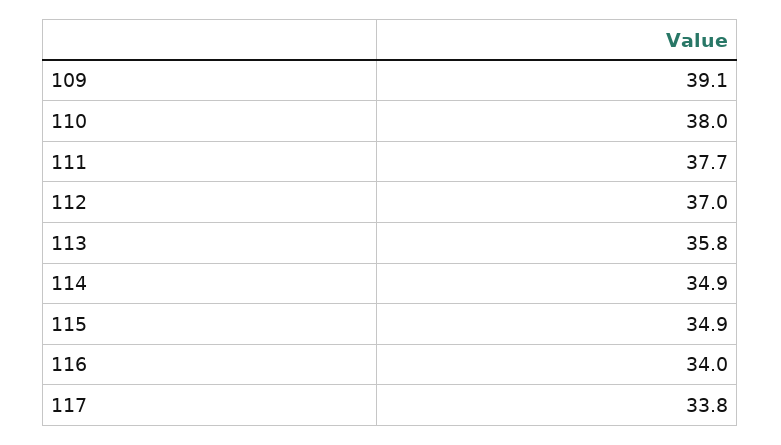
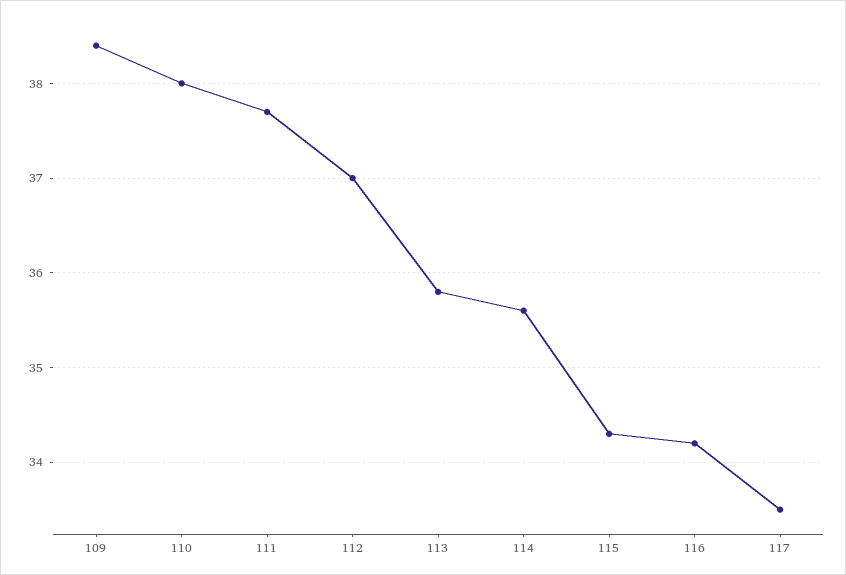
109: 39.1 -> 38.4
114: 34.9 -> 35.6
115: 34.9 -> 34.3
116: 34 -> 34.2
117: 33.8 -> 33.5

